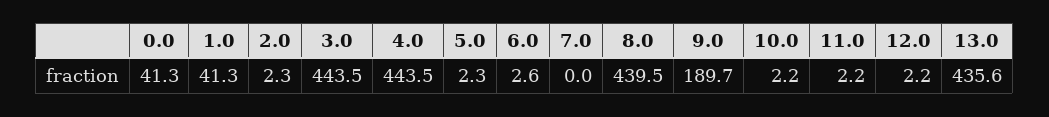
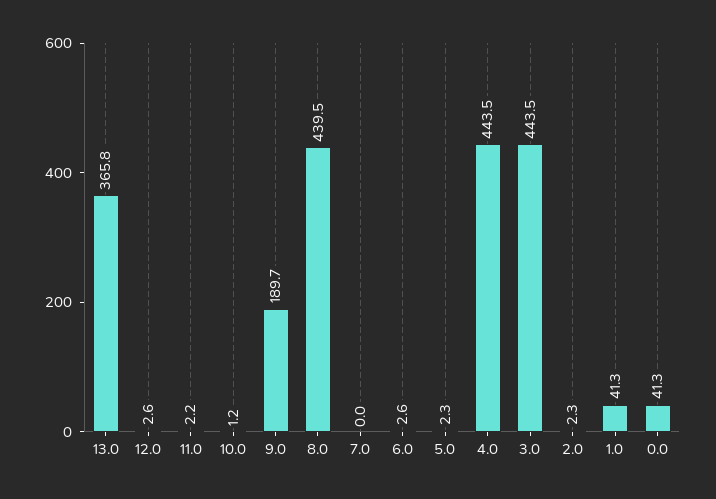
10.0: 2.2 -> 1.2
12.0: 2.2 -> 2.6
13.0: 435.6 -> 365.8

